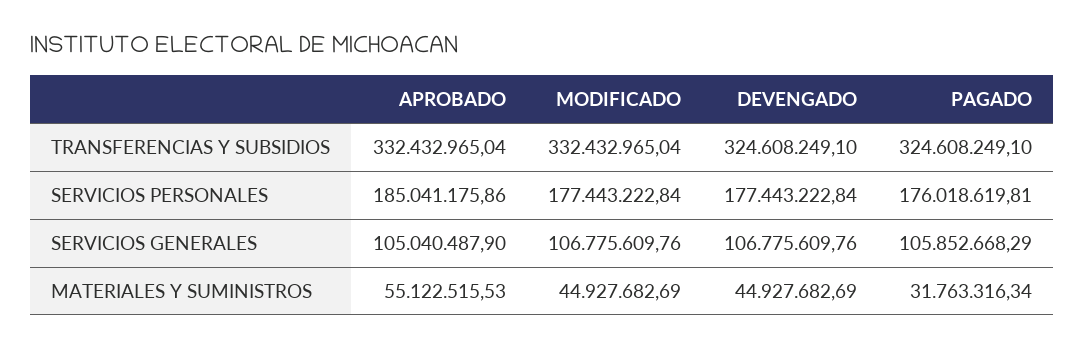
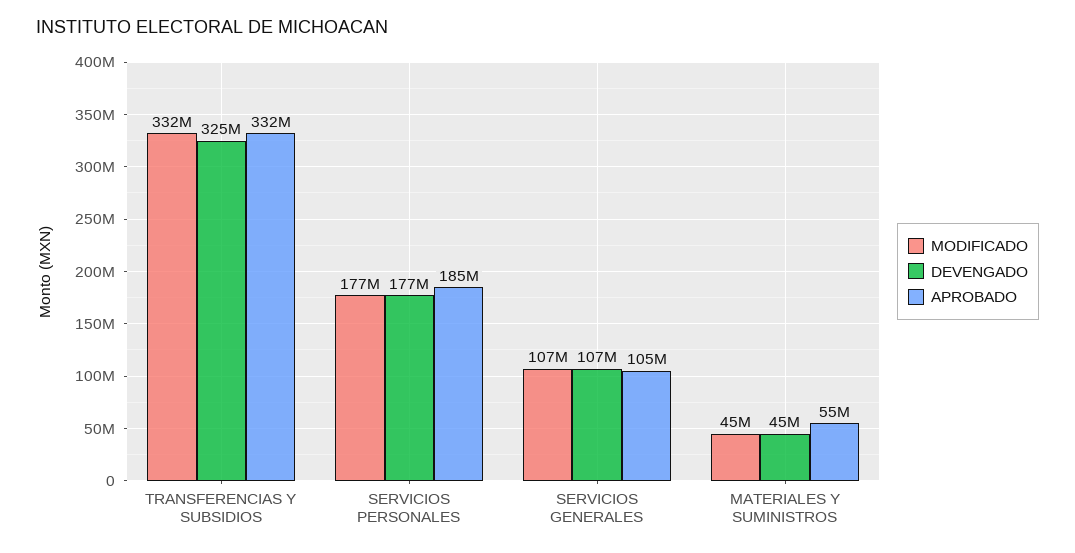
PAGADO, TRANSFERENCIAS Y SUBSIDIOS: 324608249.1 -> none
PAGADO, SERVICIOS PERSONALES: 176018619.81 -> none
PAGADO, SERVICIOS GENERALES: 105852668.29 -> none
PAGADO, MATERIALES Y SUMINISTROS: 31763316.34 -> none

